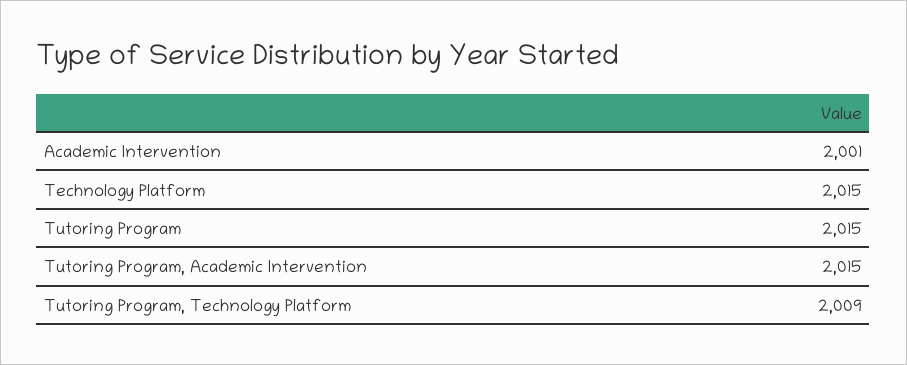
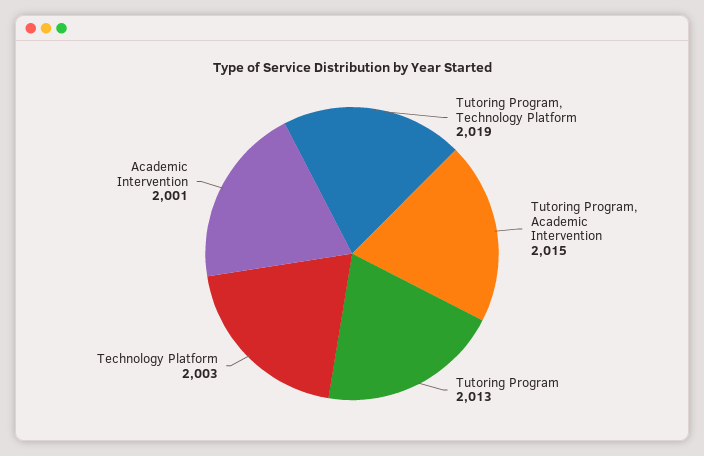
Technology Platform: 2015 -> 2003
Tutoring Program: 2015 -> 2013
Tutoring Program, Technology Platform: 2009 -> 2019

